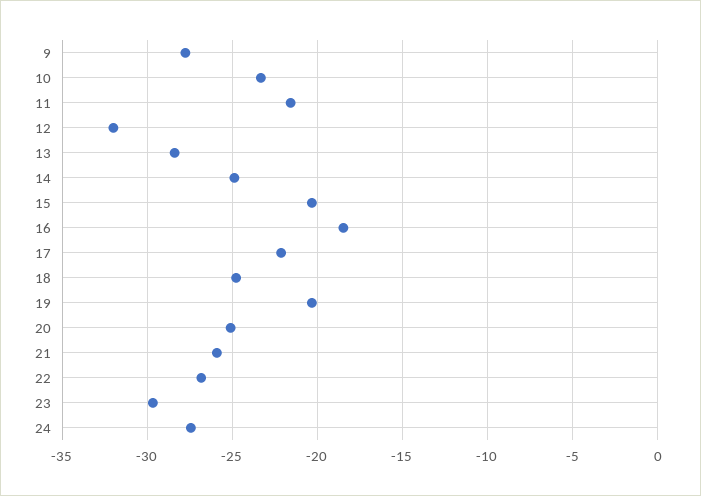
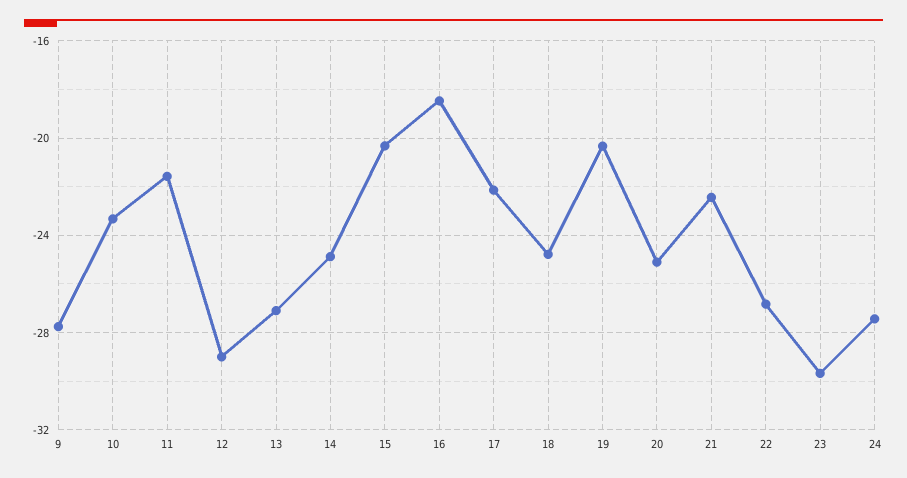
12: -32 -> -29
13: -28.5 -> -27
21: -26 -> -22.5

